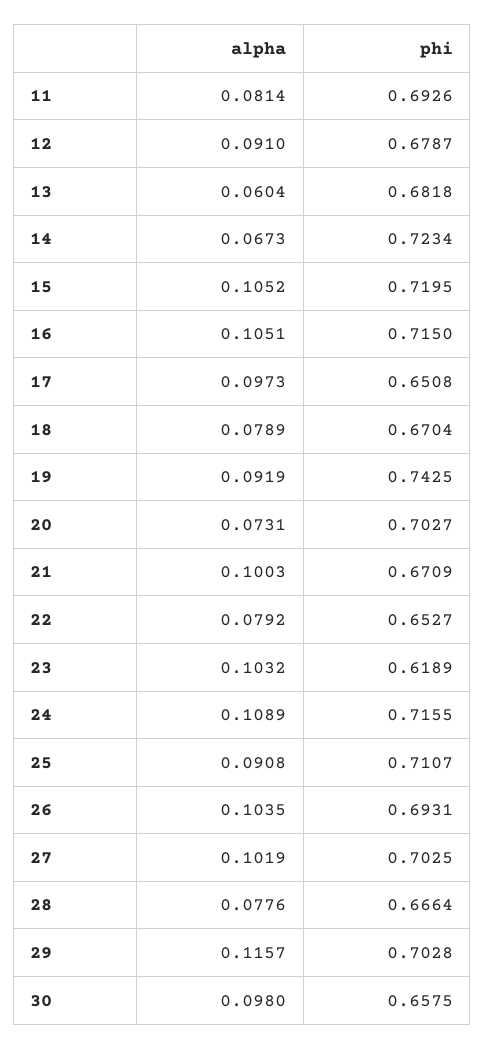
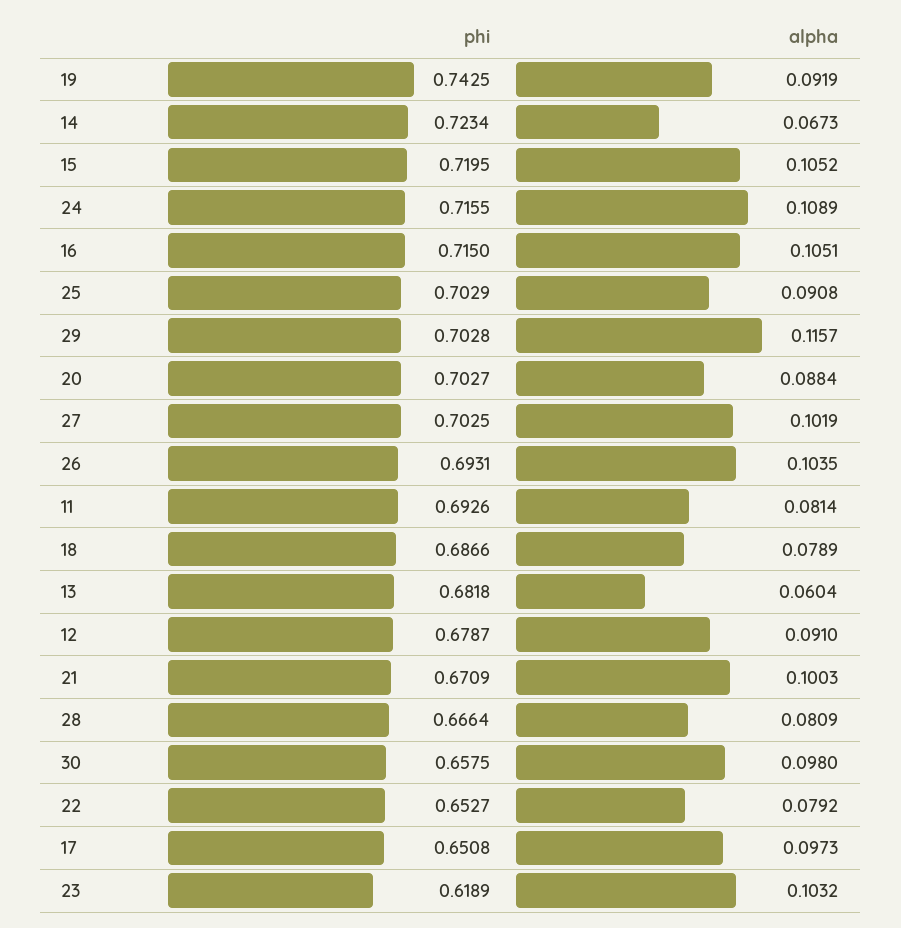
phi, 18: 0.6704 -> 0.6866
alpha, 20: 0.0731 -> 0.0884
phi, 25: 0.7107 -> 0.7029
alpha, 28: 0.0776 -> 0.0809

